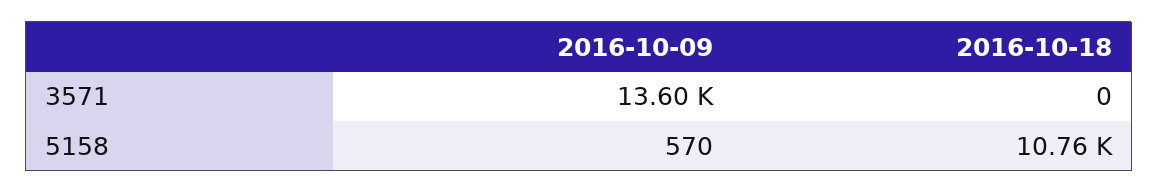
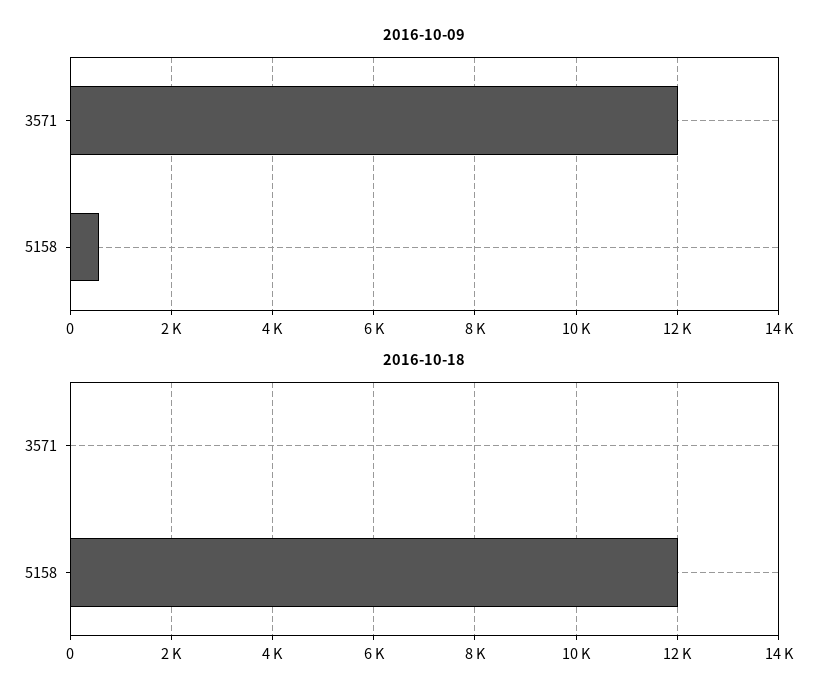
2016-10-09, 3571: 13600 -> 12000
2016-10-18, 5158: 10760 -> 12000

